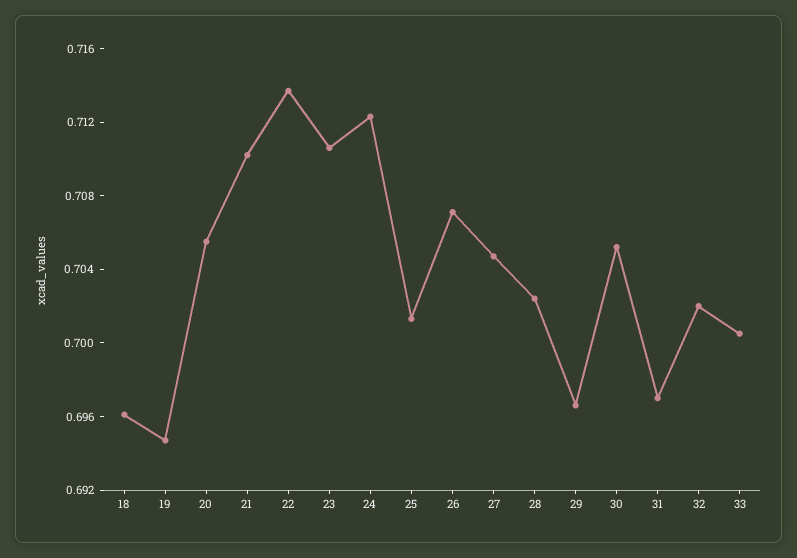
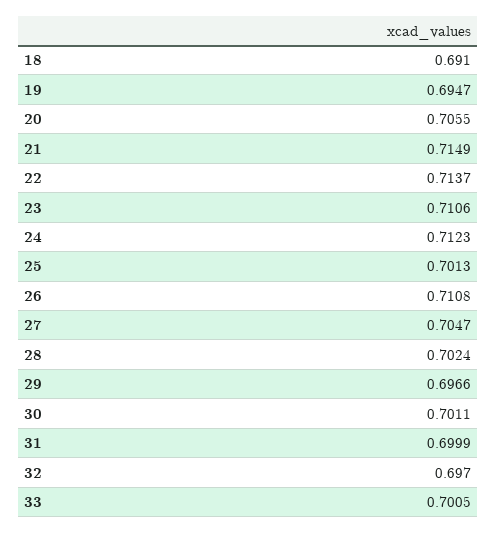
18: 0.696 -> 0.691
21: 0.71 -> 0.7149
26: 0.707 -> 0.7108
30: 0.705 -> 0.7011
31: 0.697 -> 0.6999
32: 0.702 -> 0.697

